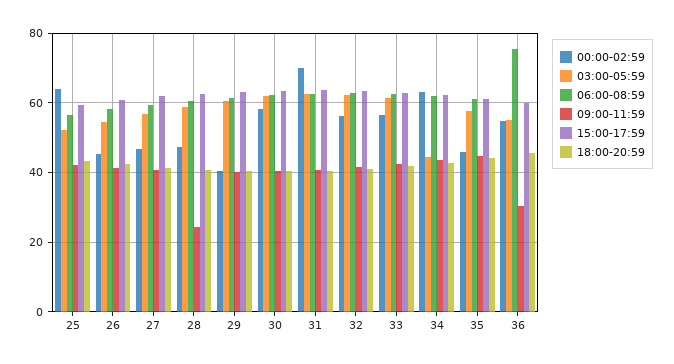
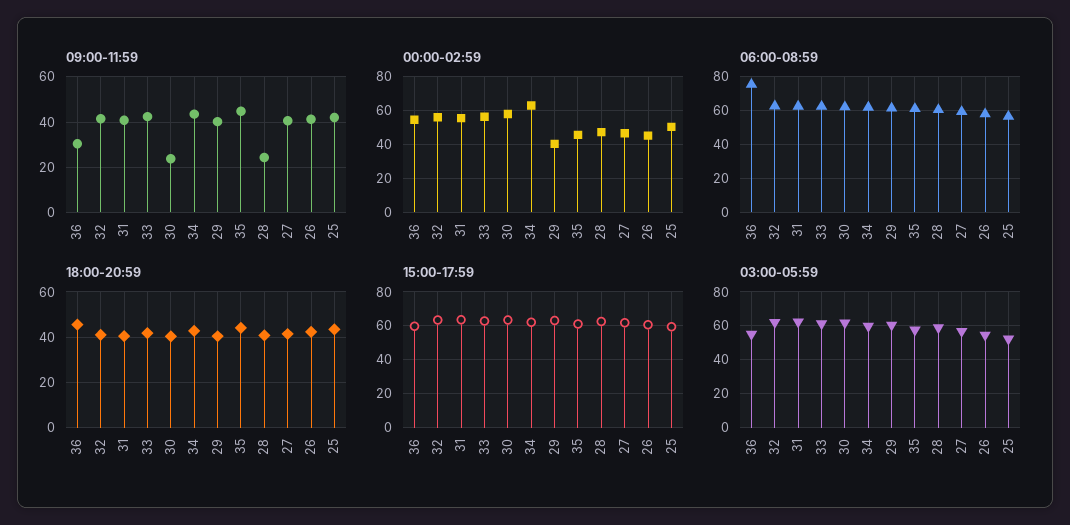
00:00-02:59, 25: 64 -> 50
09:00-11:59, 30: 40 -> 25
00:00-02:59, 31: 70 -> 55
03:00-05:59, 34: 44 -> 60

